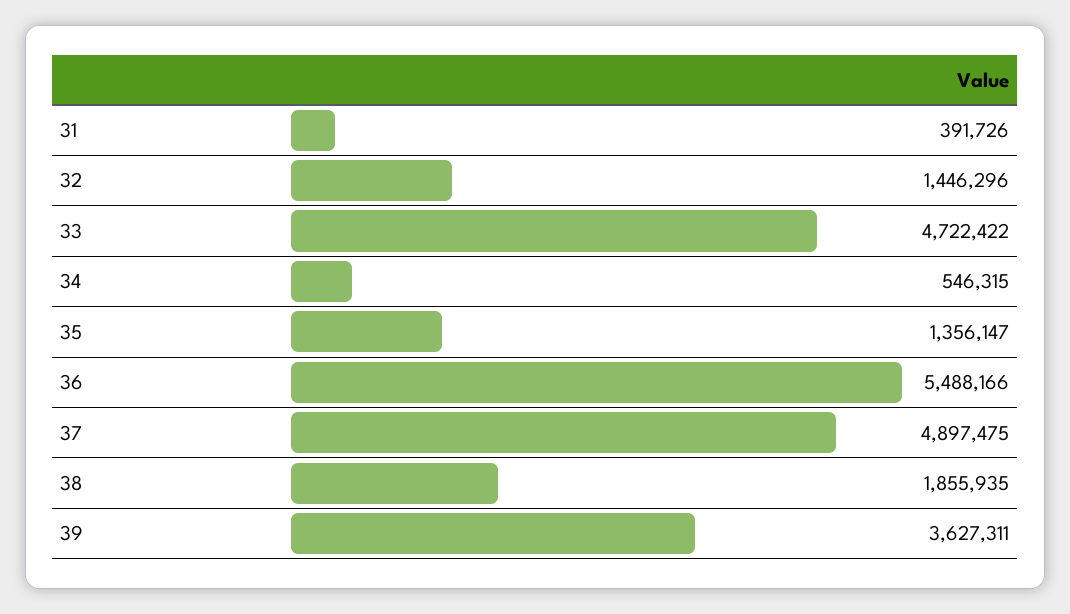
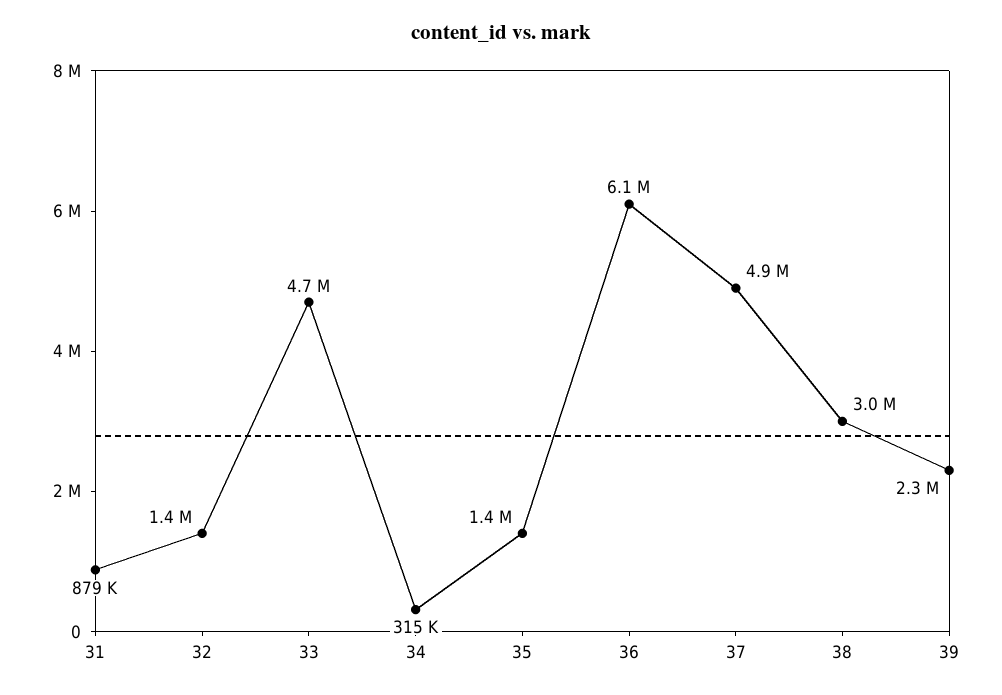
31: 391726 -> 879000
34: 546315 -> 315000
36: 5488166 -> 6100000
38: 1855935 -> 3000000
39: 3627311 -> 2300000

